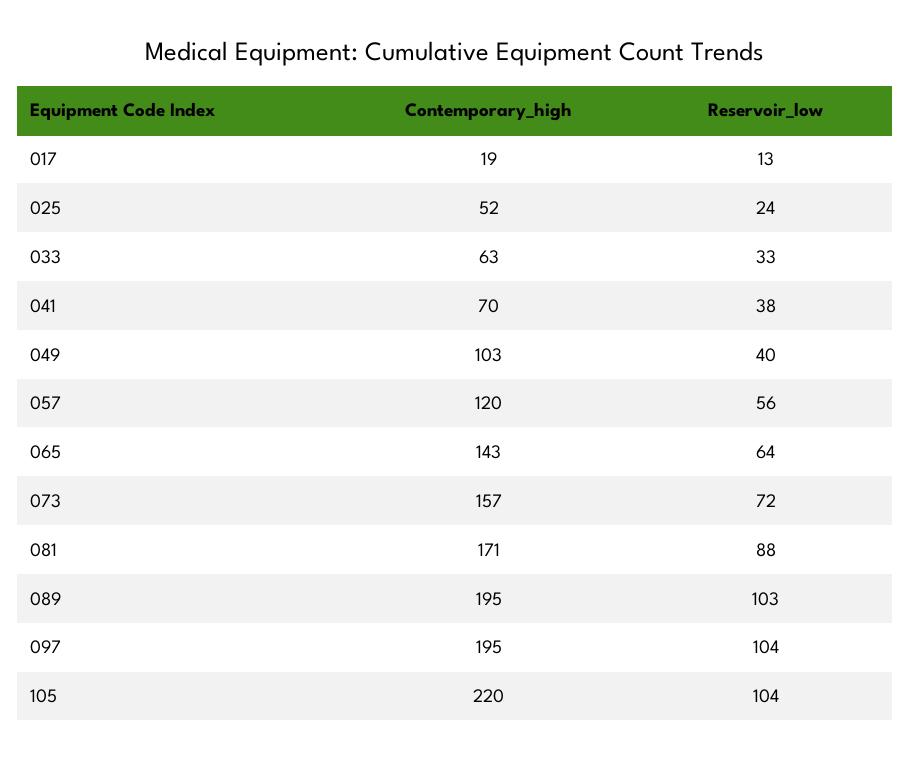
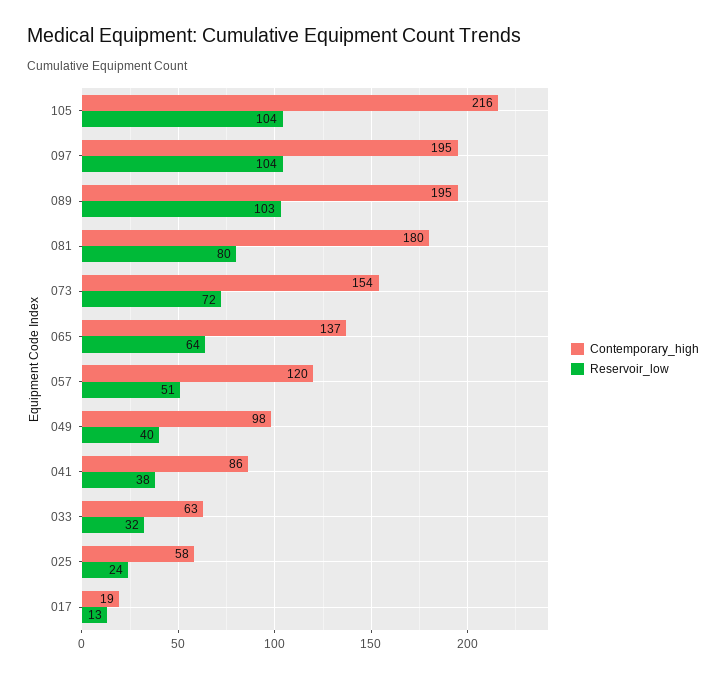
Contemporary_high, 025: 52 -> 58
Reservoir_low, 033: 33 -> 32
Contemporary_high, 041: 70 -> 86
Contemporary_high, 049: 103 -> 98
Reservoir_low, 057: 56 -> 51
Contemporary_high, 065: 143 -> 137
Contemporary_high, 073: 157 -> 154
Contemporary_high, 081: 171 -> 180
Reservoir_low, 081: 88 -> 80
Contemporary_high, 105: 220 -> 216

